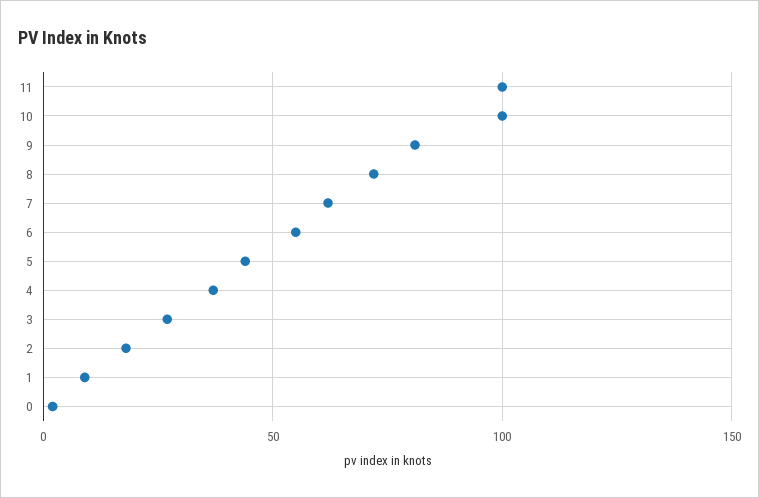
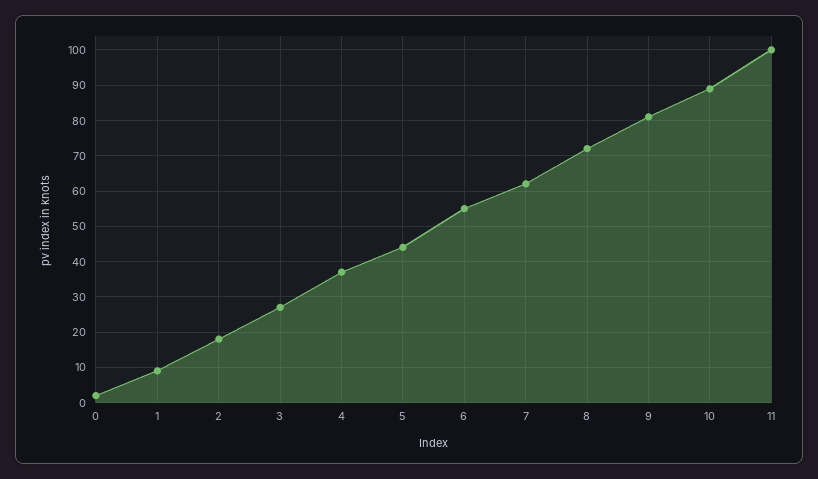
10: 100 -> 90

